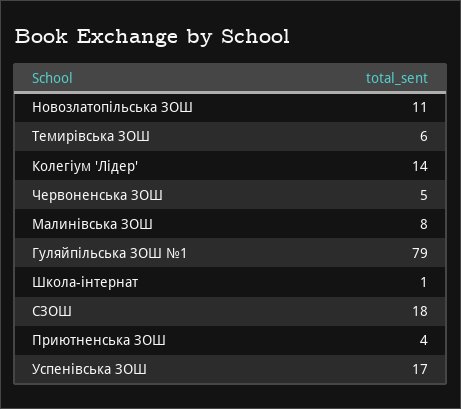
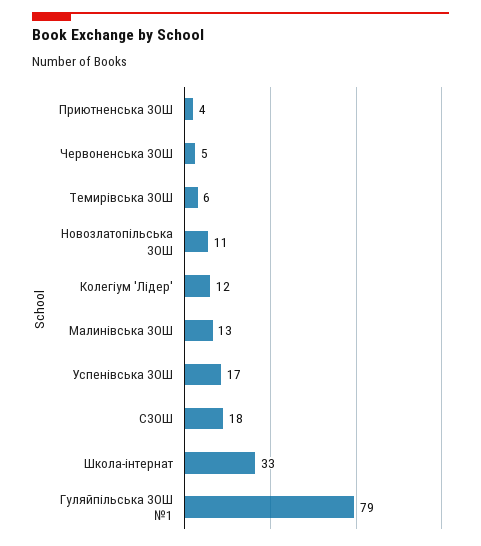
Колегіум 'Лідер': 14 -> 12
Малинівська ЗОШ: 8 -> 13
Школа-інтернат: 1 -> 33

